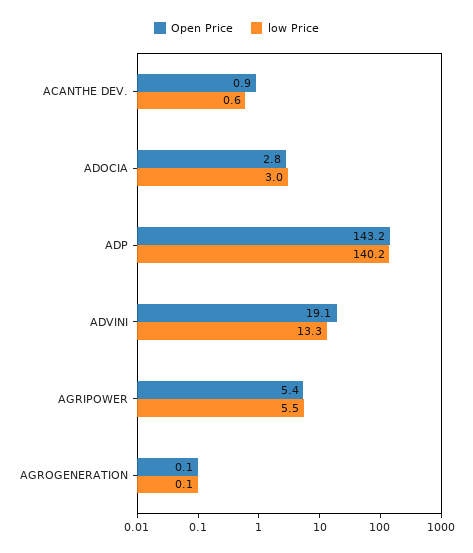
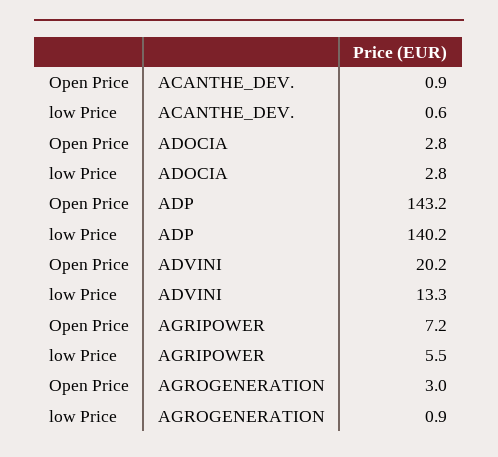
low Price, ADOCIA: 3 -> 2.8
Open Price, ADVINI: 19.1 -> 20.2
Open Price, AGRIPOWER: 5.4 -> 7.2
Open Price, AGROGENERATION: 0.1 -> 3
low Price, AGROGENERATION: 0.1 -> 0.9

